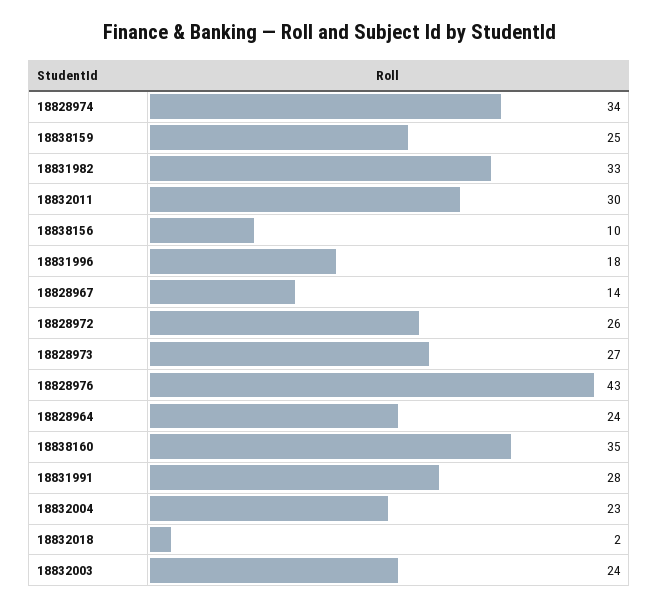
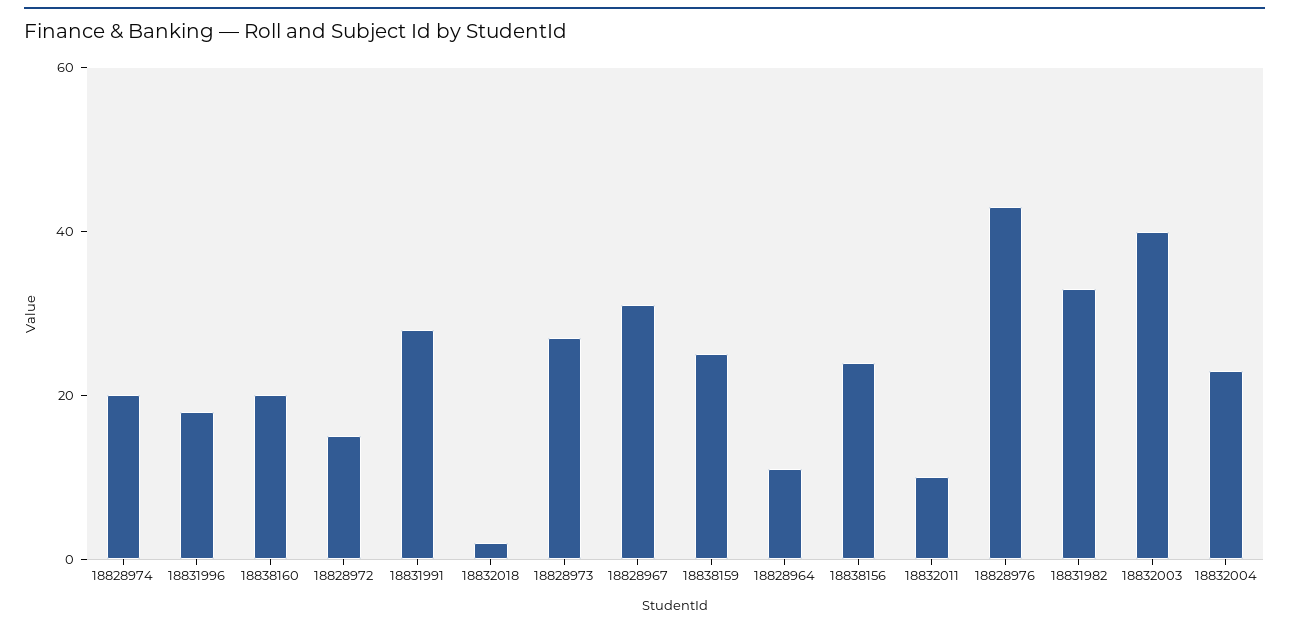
18828974: 34 -> 20
18832011: 30 -> 10
18838156: 10 -> 25
18828967: 14 -> 30
18828972: 26 -> 15
18828964: 24 -> 10
18838160: 35 -> 20
18832003: 24 -> 40

